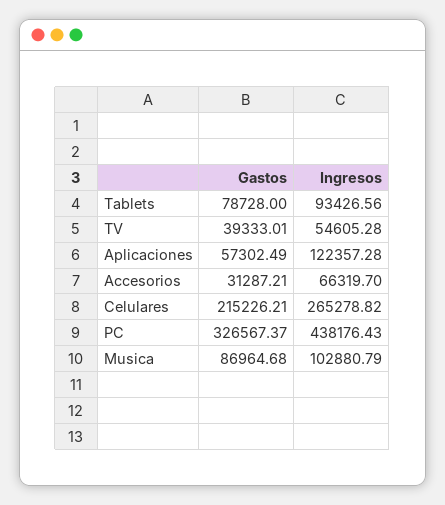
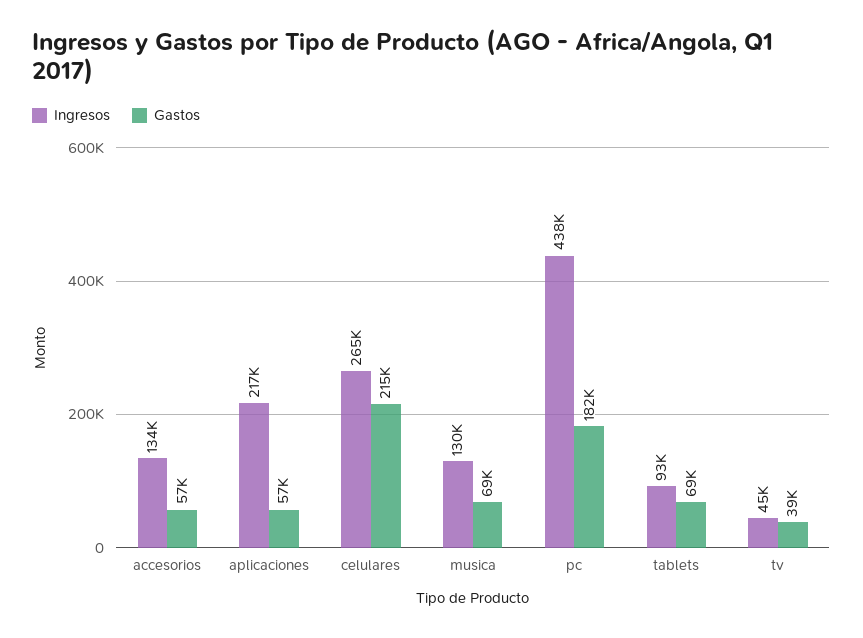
Gastos, Tablets: 78728 -> 69000
Ingresos, TV: 54605.28 -> 45000
Ingresos, Aplicaciones: 122357.28 -> 217000
Gastos, Accesorios: 31287.21 -> 57000
Ingresos, Accesorios: 66319.7 -> 134000
Gastos, PC: 326567.37 -> 182000
Gastos, Musica: 86964.68 -> 69000
Ingresos, Musica: 102880.79 -> 130000

